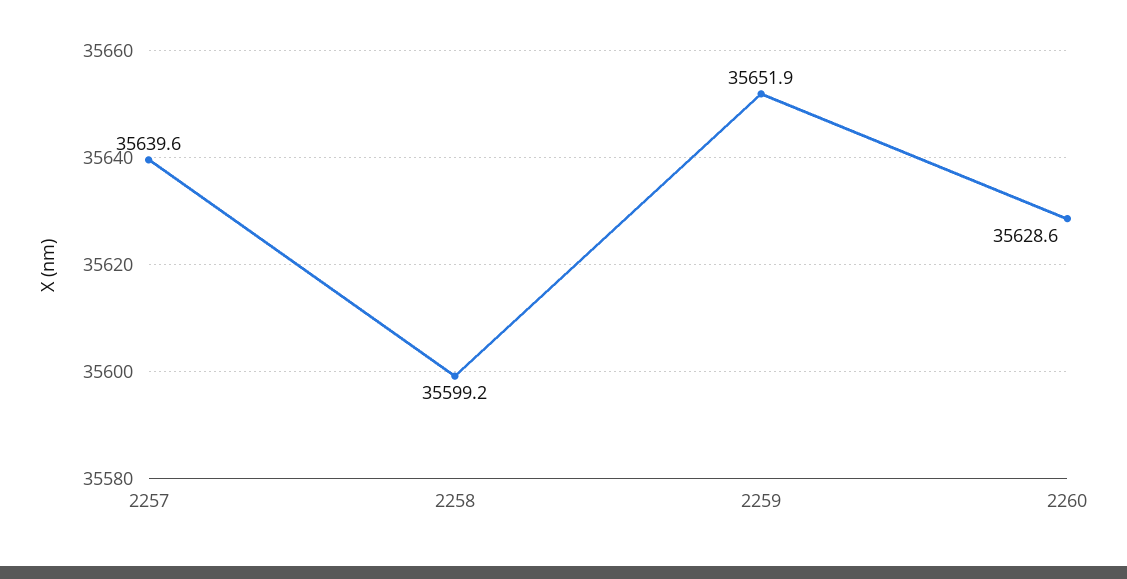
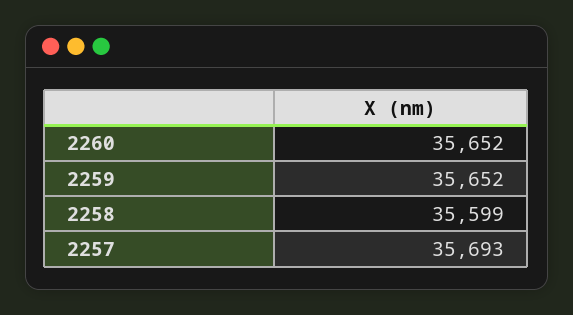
2257: 35639.6 -> 35693
2260: 35628.6 -> 35652

